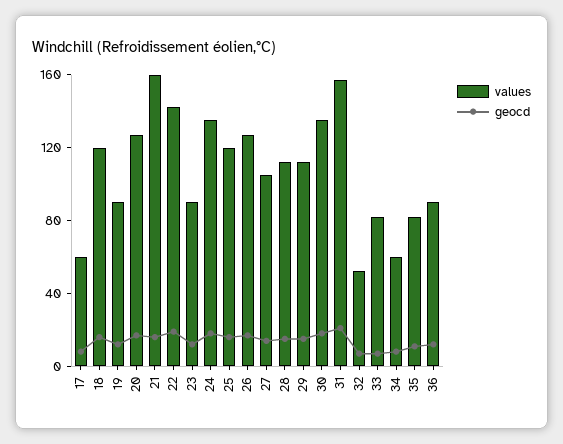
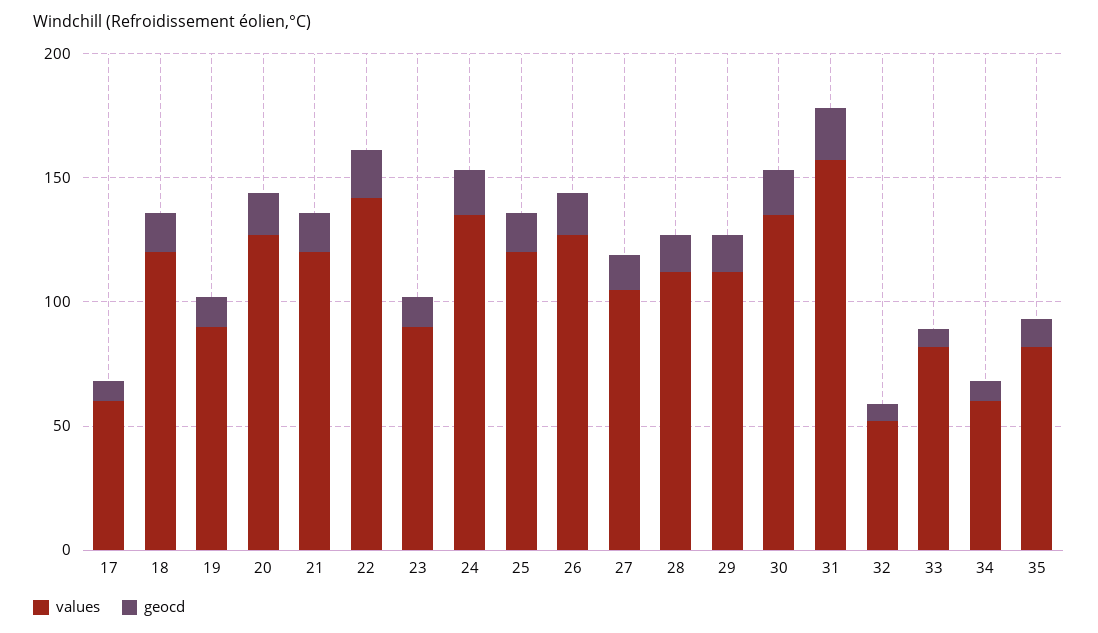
values, 21: 160 -> 120
values, 36: 90 -> none
geocd, 36: 10 -> none

